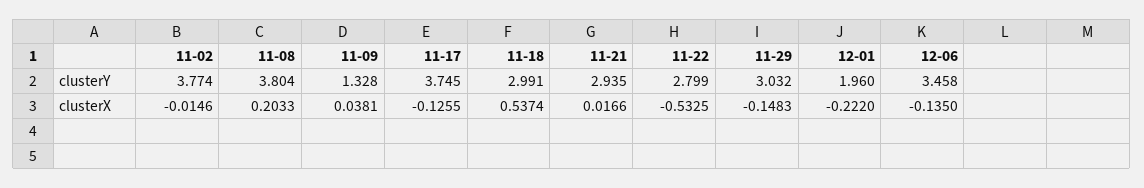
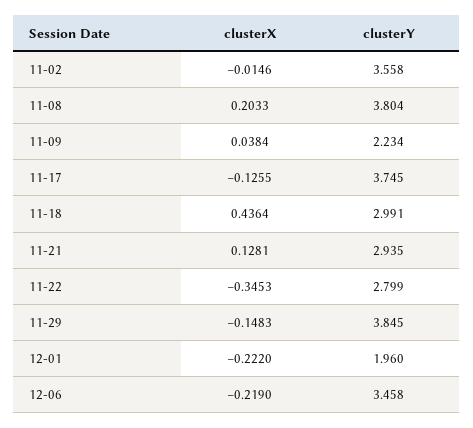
11-02, clusterY: 3.774 -> 3.558
11-09, clusterY: 1.328 -> 2.234
11-29, clusterY: 3.032 -> 3.845
11-09, clusterX: 0.0381 -> 0.0384
11-18, clusterX: 0.5374 -> 0.4364
11-21, clusterX: 0.0166 -> 0.1281
11-22, clusterX: -0.5325 -> -0.3453
12-06, clusterX: -0.135 -> -0.219

